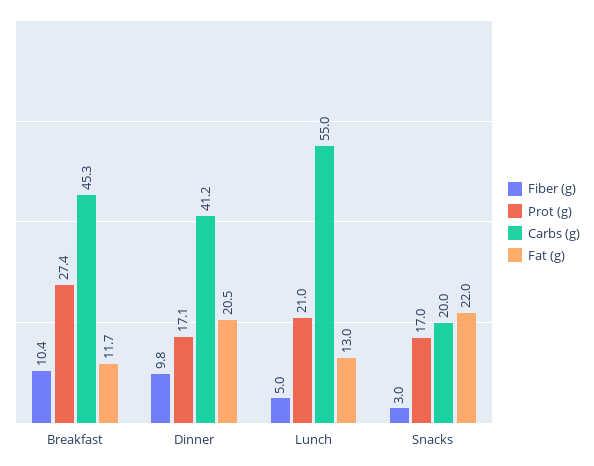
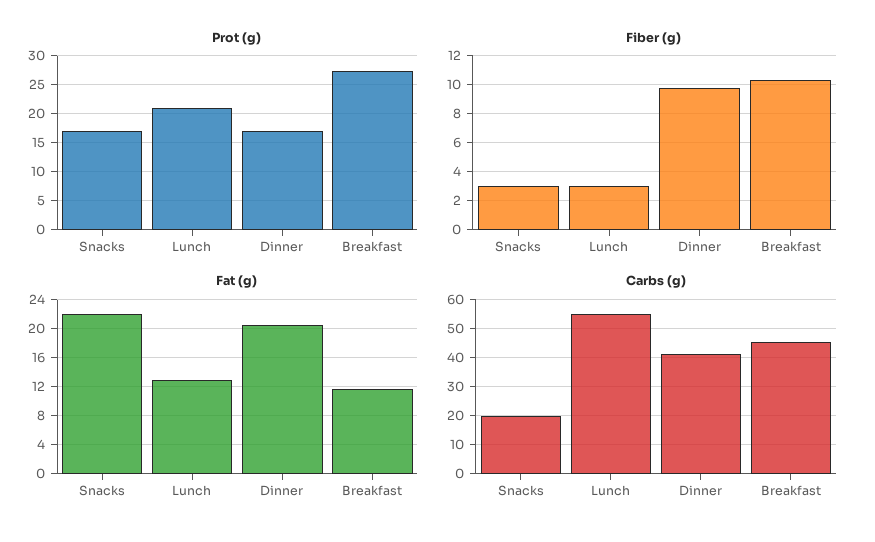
Fiber (g), Lunch: 5 -> 3

